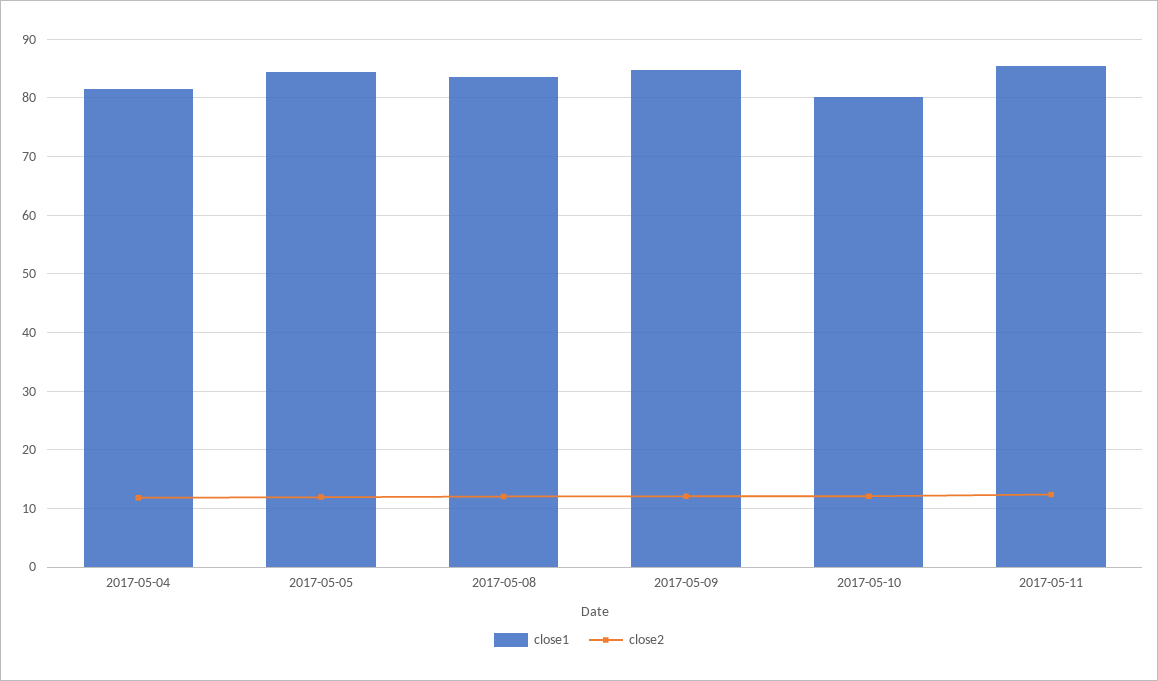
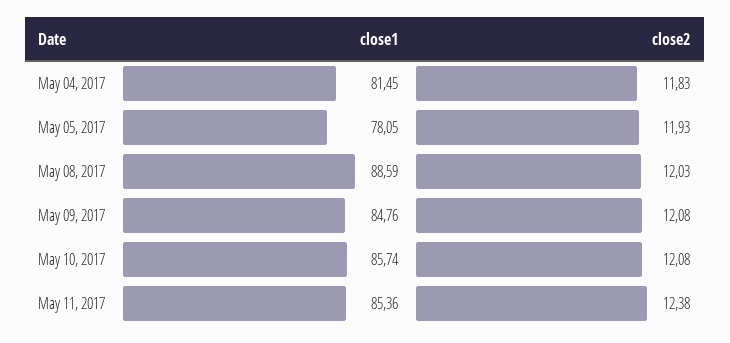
close1, 2017-05-05: 84 -> 78.05
close1, 2017-05-08: 84 -> 88.59
close1, 2017-05-10: 80 -> 85.74

